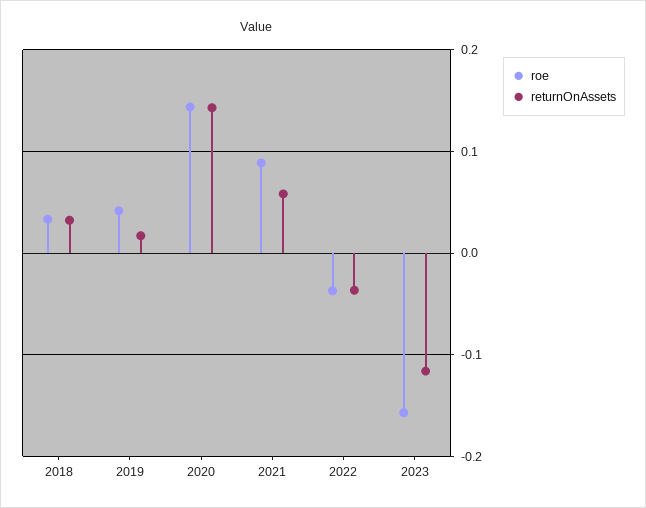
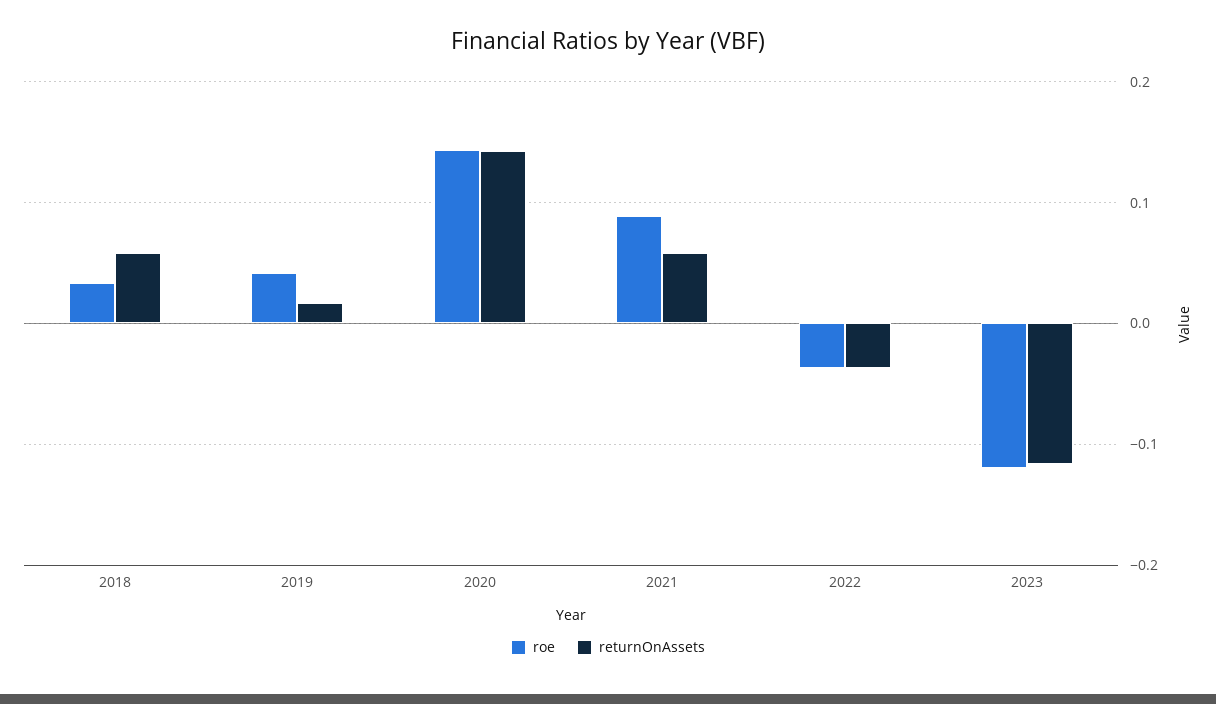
returnOnAssets, 2018: 0.03 -> 0.06
roe, 2023: -0.16 -> -0.12

